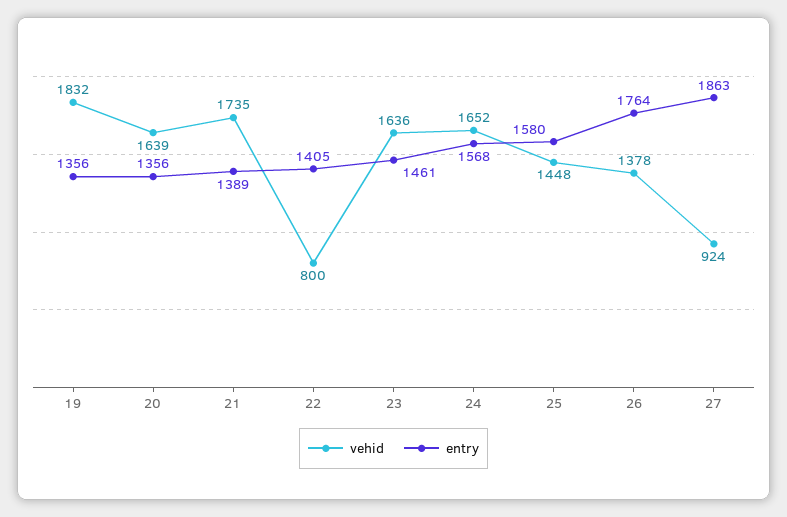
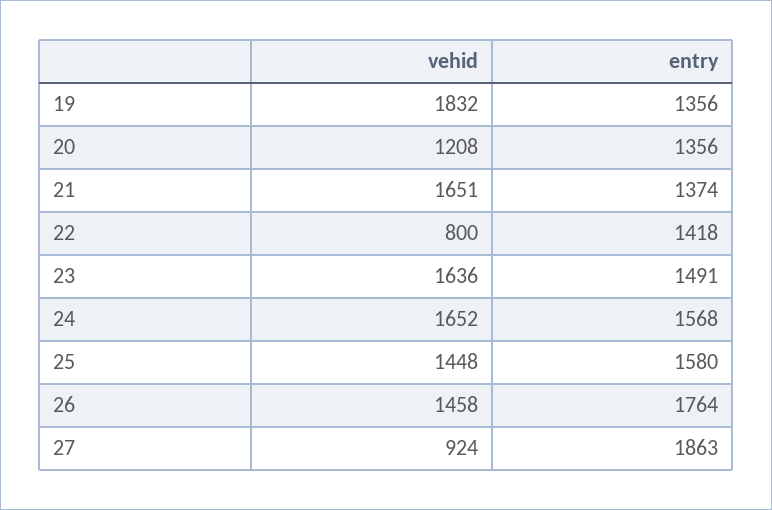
vehid, 20: 1639 -> 1208
vehid, 21: 1735 -> 1651
entry, 21: 1389 -> 1374
entry, 22: 1405 -> 1418
entry, 23: 1461 -> 1491
vehid, 26: 1378 -> 1458

